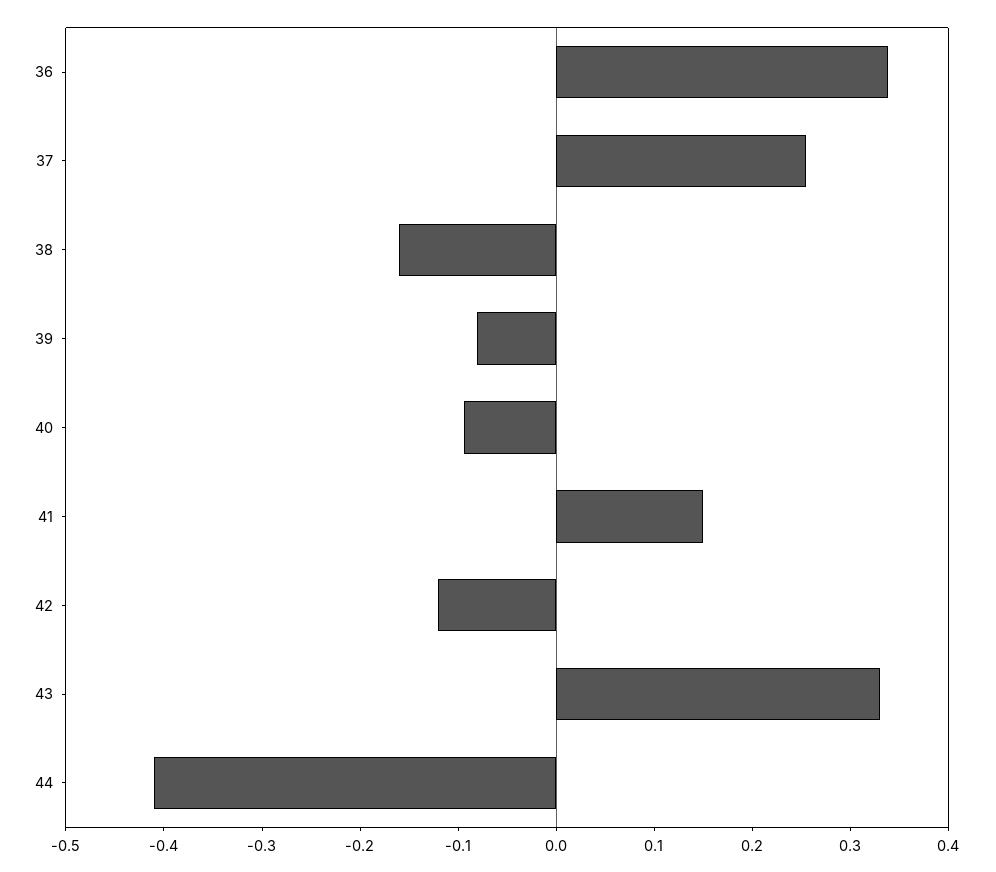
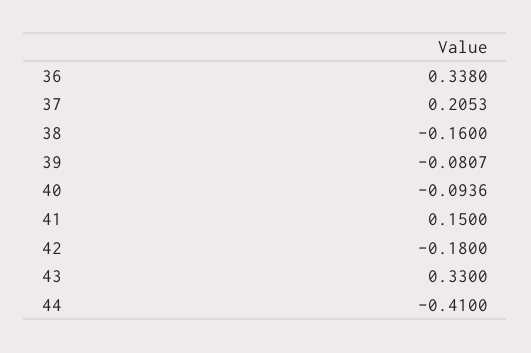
37: 0.26 -> 0.2053
42: -0.12 -> -0.18

